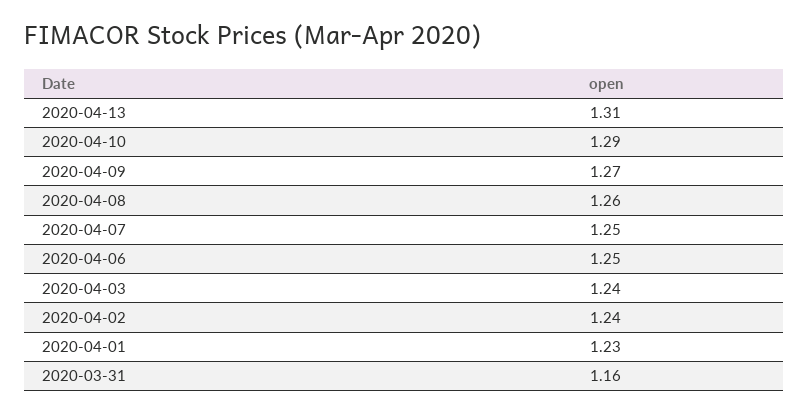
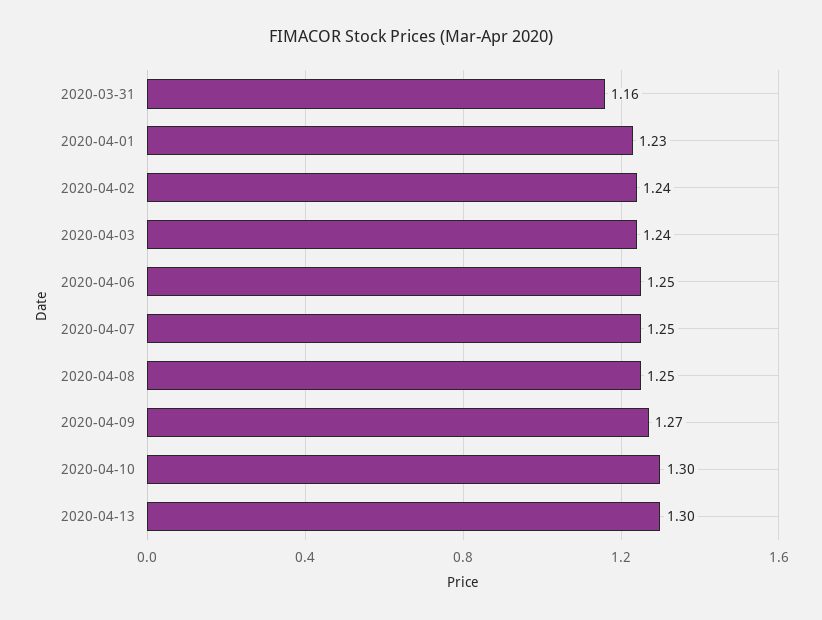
2020-04-13: 1.31 -> 1.3
2020-04-10: 1.29 -> 1.3
2020-04-08: 1.26 -> 1.25

